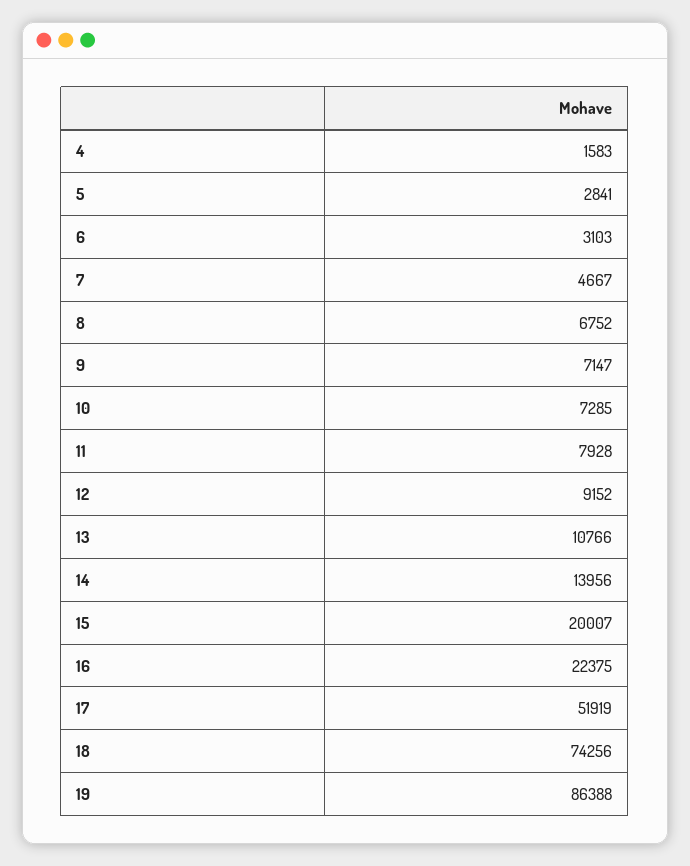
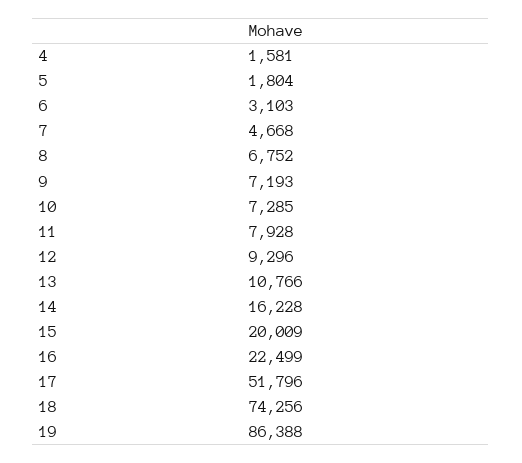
4: 1583 -> 1581
5: 2841 -> 1804
7: 4667 -> 4668
9: 7147 -> 7193
12: 9152 -> 9296
14: 13956 -> 16228
15: 20007 -> 20009
16: 22375 -> 22499
17: 51919 -> 51796

